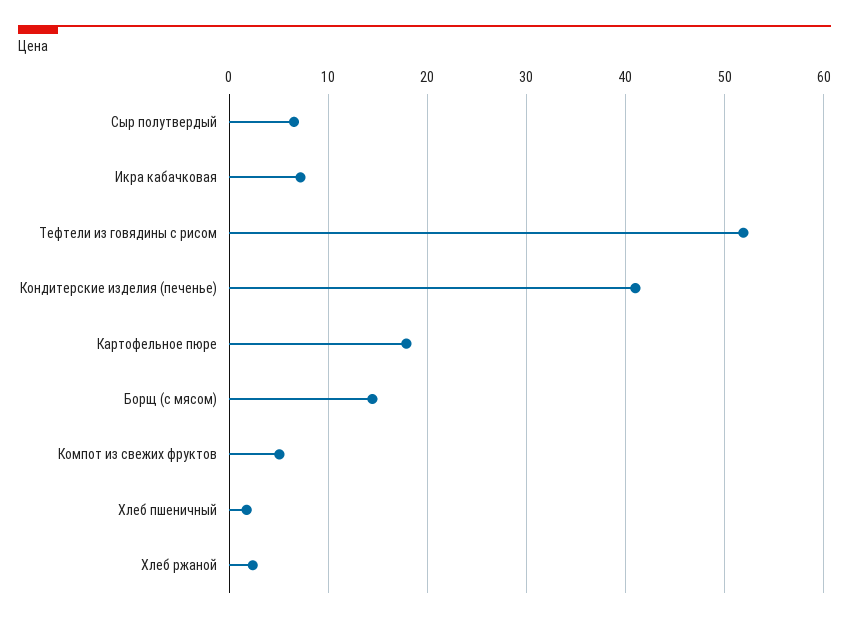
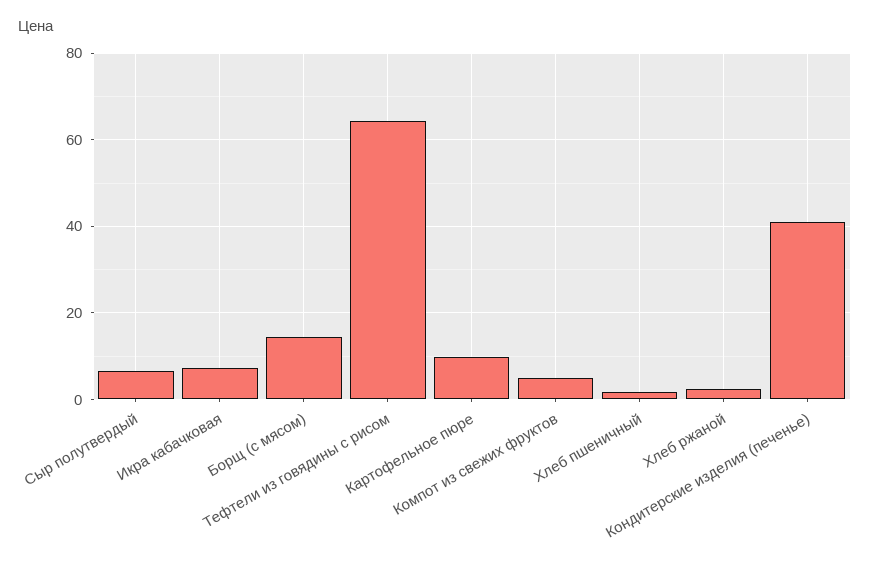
Тефтели из говядины с рисом: 52 -> 64
Картофельное пюре: 18 -> 10

